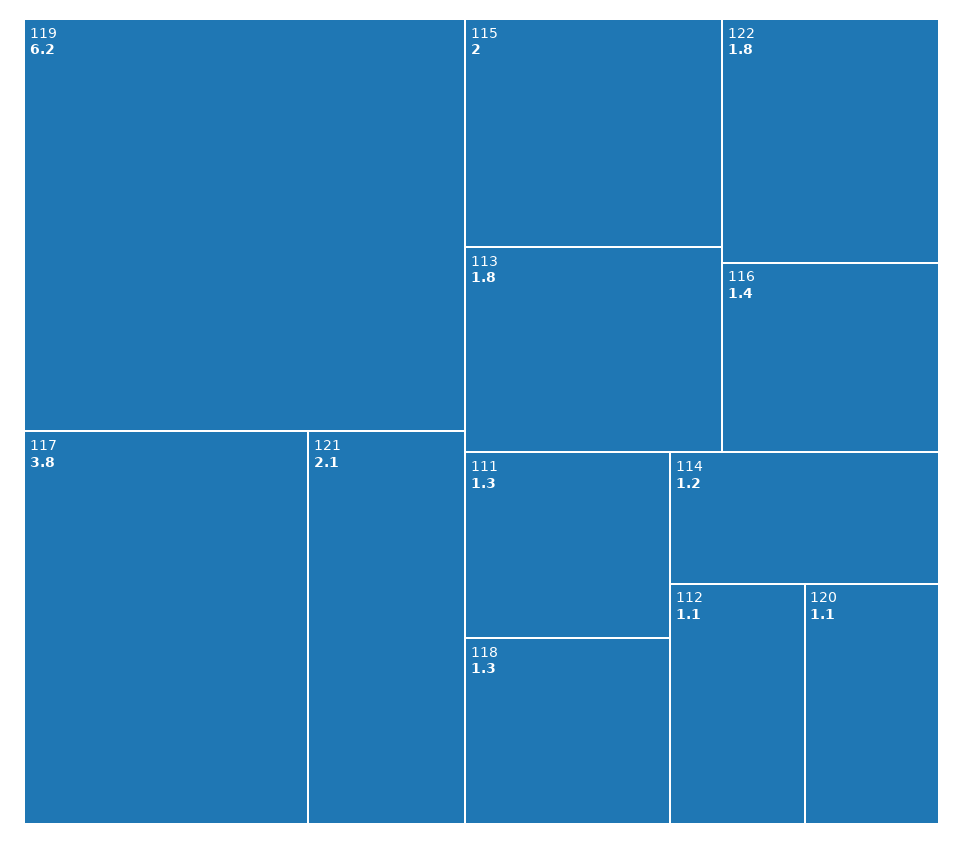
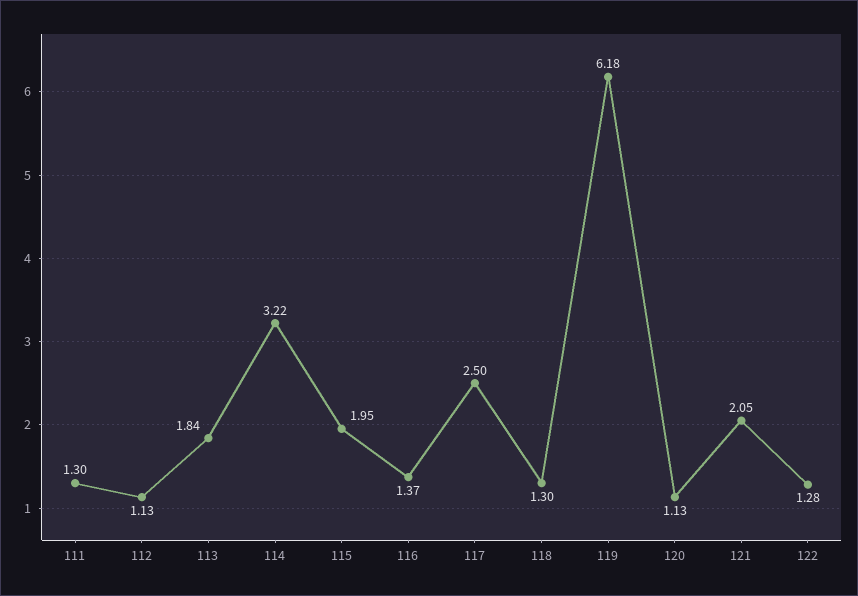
117: 3.8 -> 2.5
122: 1.8 -> 1.28
114: 1.2 -> 3.22

